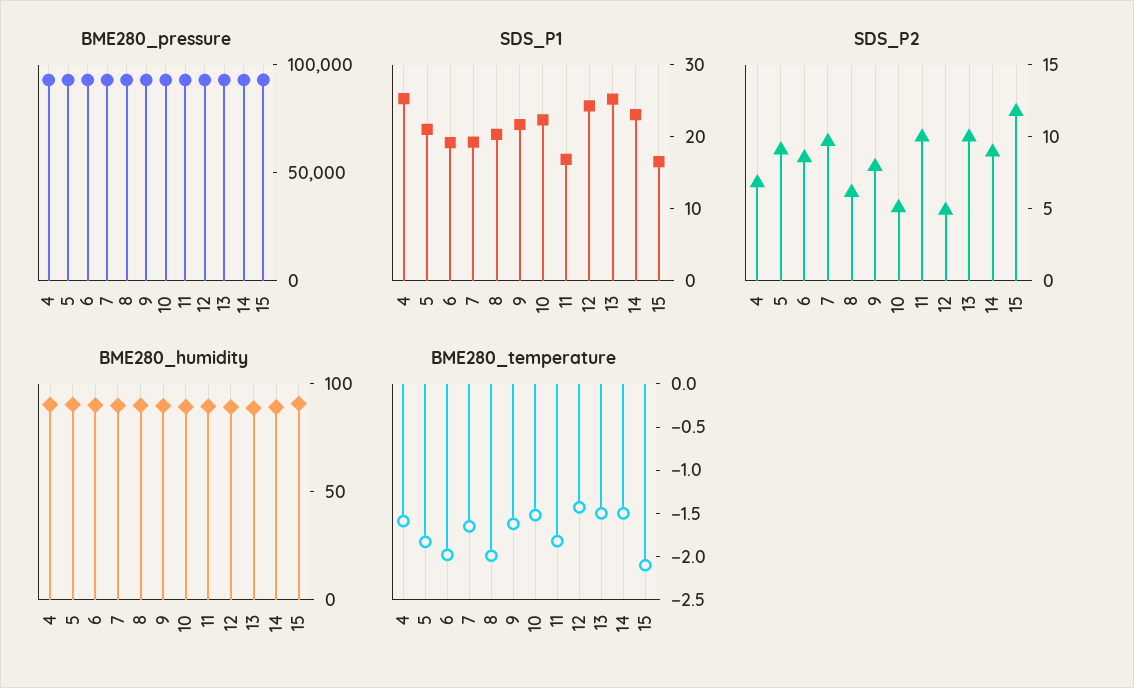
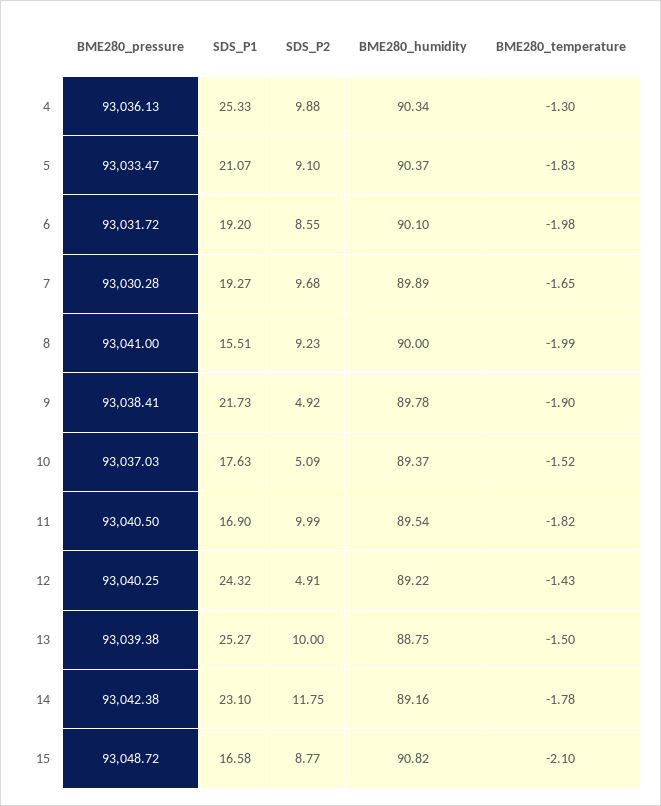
SDS_P1, 8: 20 -> 15.51
SDS_P1, 10: 22 -> 17.63
SDS_P2, 4: 7 -> 9.88
SDS_P2, 8: 6 -> 9.23
SDS_P2, 9: 8 -> 4.92
SDS_P2, 14: 9 -> 11.75
SDS_P2, 15: 12 -> 8.77
BME280_temperature, 4: -1.6 -> -1.3
BME280_temperature, 9: -1.6 -> -1.9
BME280_temperature, 14: -1.5 -> -1.78

